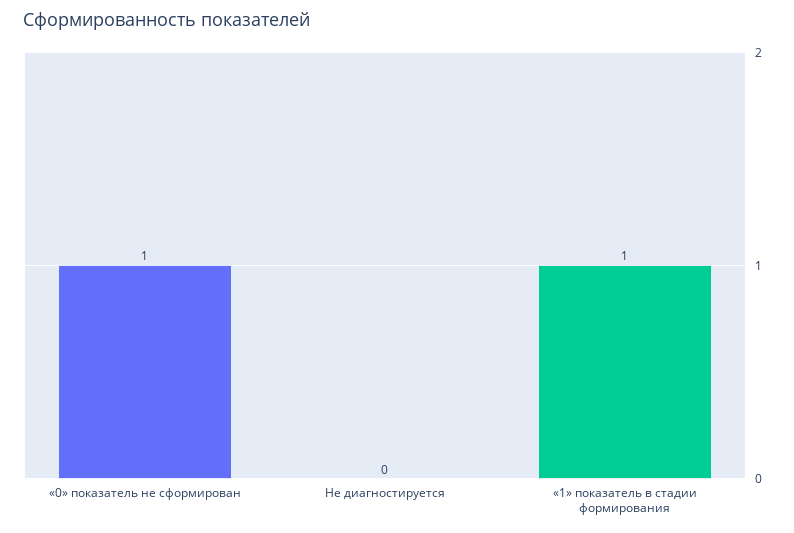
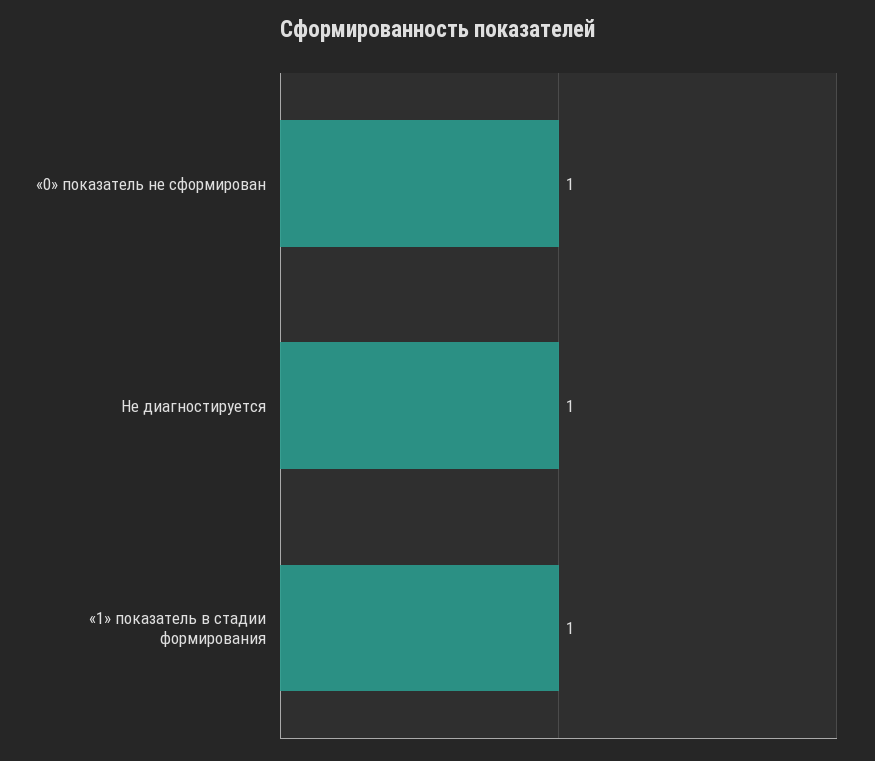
Не диагностируется: 0 -> 1

